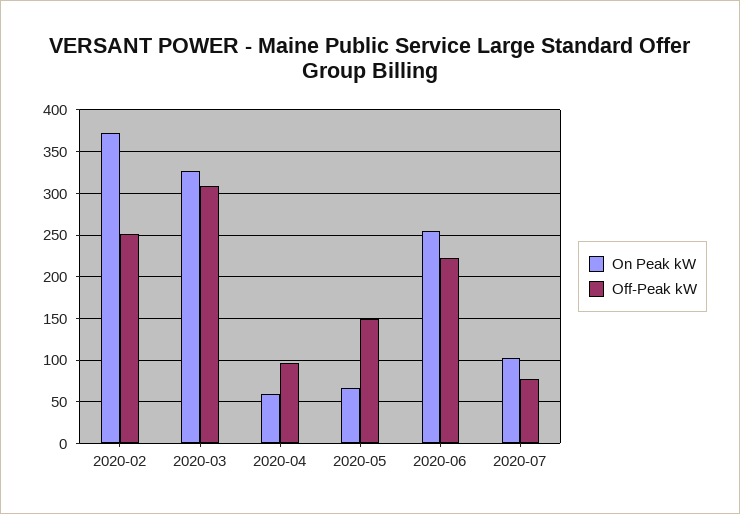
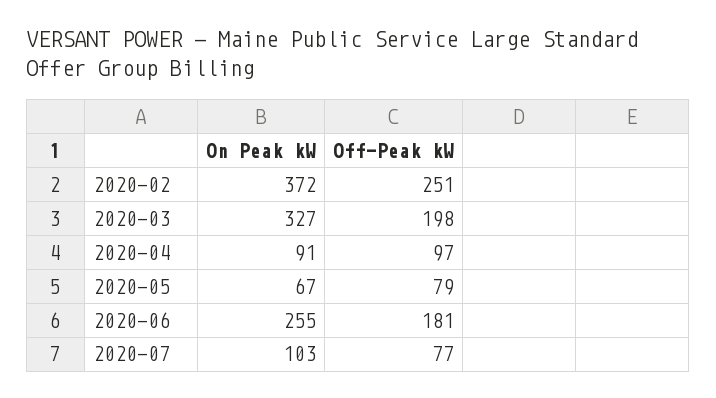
Off-Peak kW, 2020-03: 310 -> 198
On Peak kW, 2020-04: 60 -> 91
Off-Peak kW, 2020-05: 150 -> 79
Off-Peak kW, 2020-06: 220 -> 181

